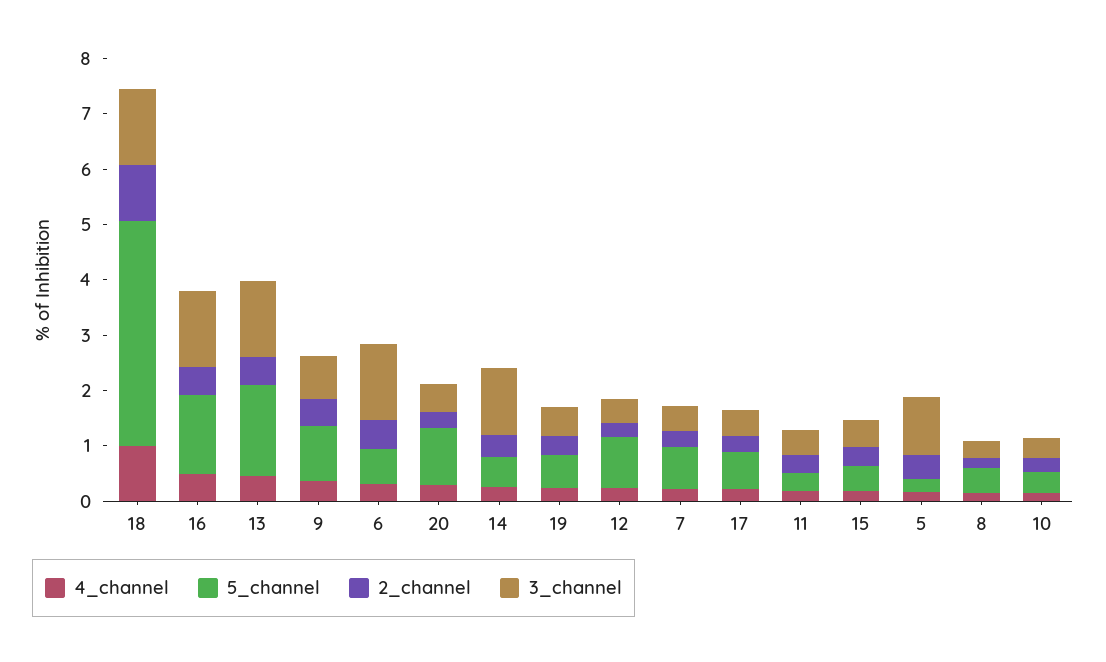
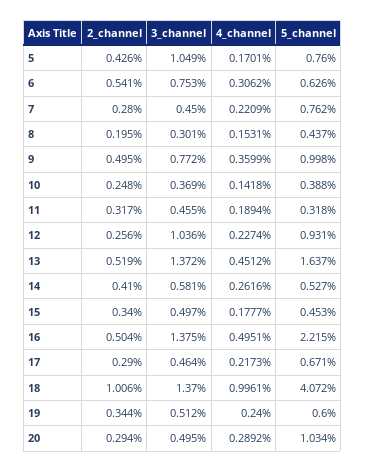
5_channel, 16: 1.4 -> 2.215
3_channel, 6: 1.4 -> 0.753
3_channel, 14: 1.2 -> 0.581
3_channel, 12: 0.4 -> 1.036
5_channel, 5: 0.2 -> 0.76

